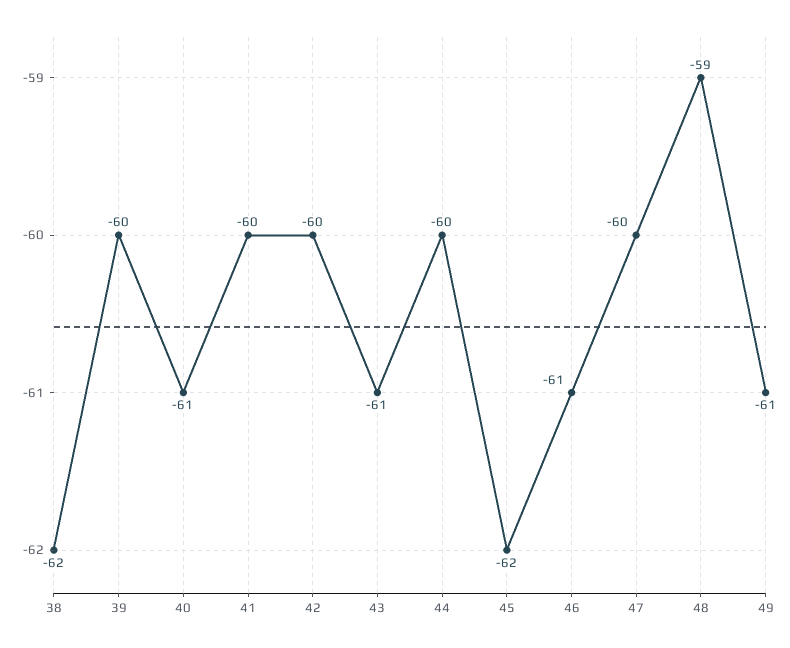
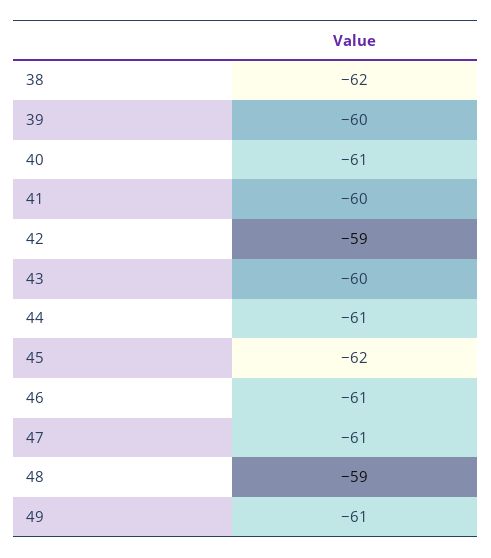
42: -60 -> -59
43: -61 -> -60
44: -60 -> -61
47: -60 -> -61

